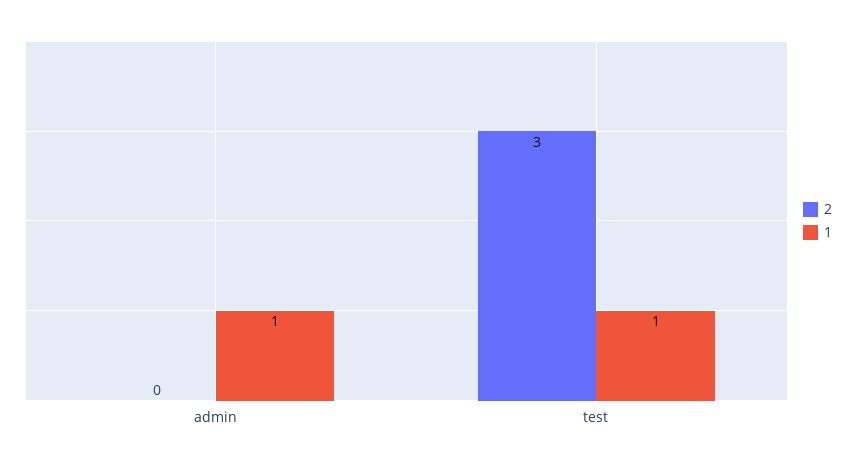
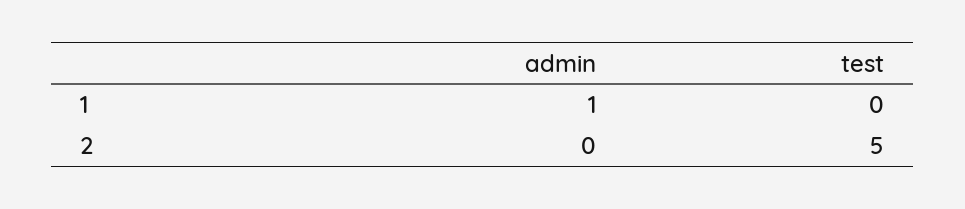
2, test: 3 -> 5
1, test: 1 -> 0

